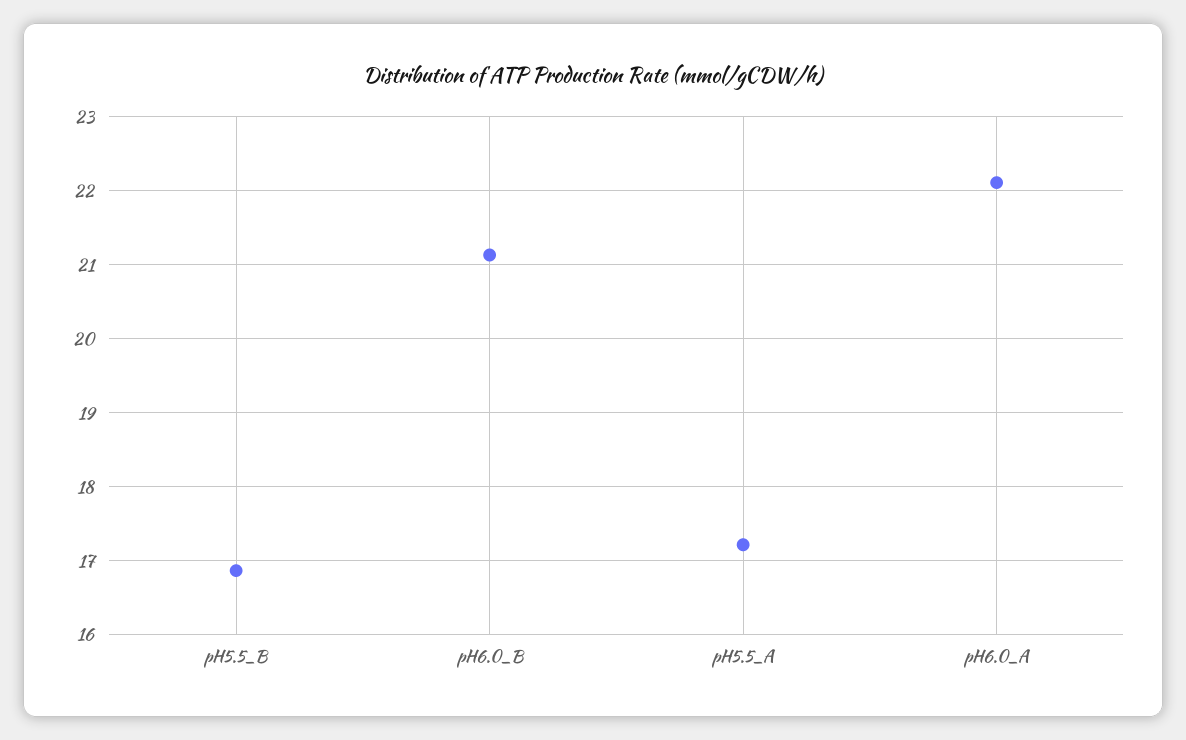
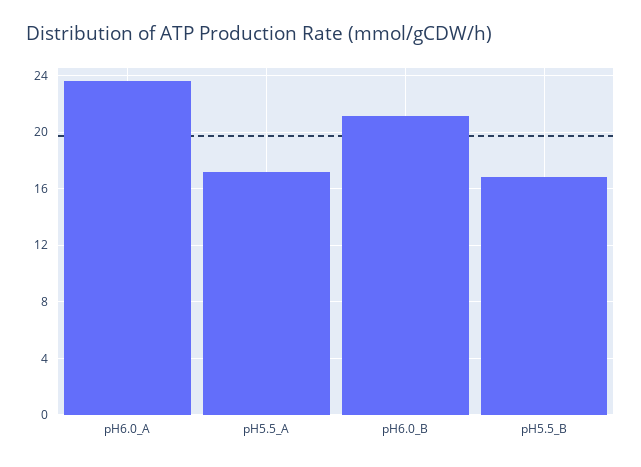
pH6.0_A: 22.1 -> 23.5

